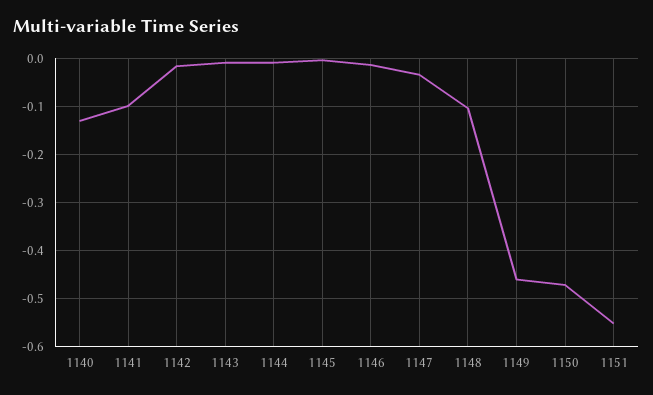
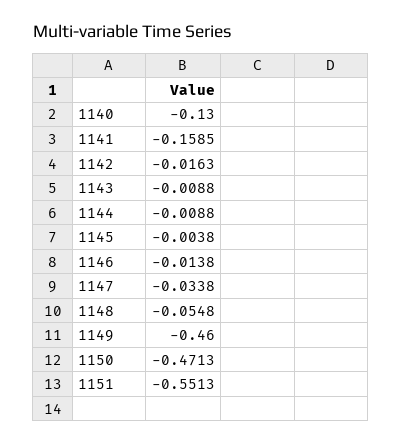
1141: -0.1 -> -0.1585
1148: -0.1 -> -0.0548

